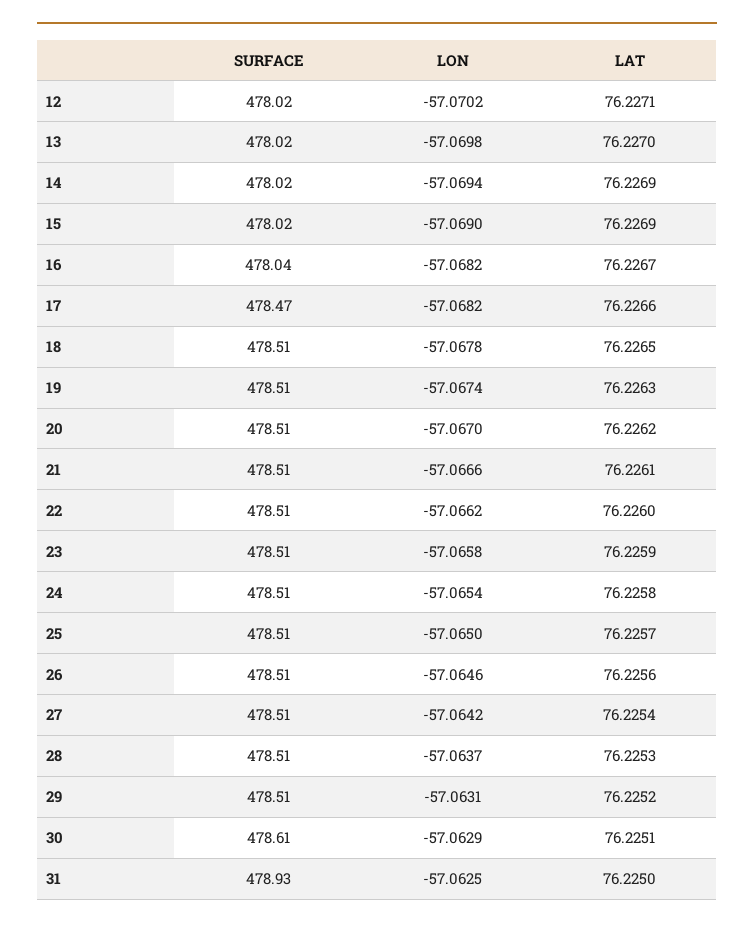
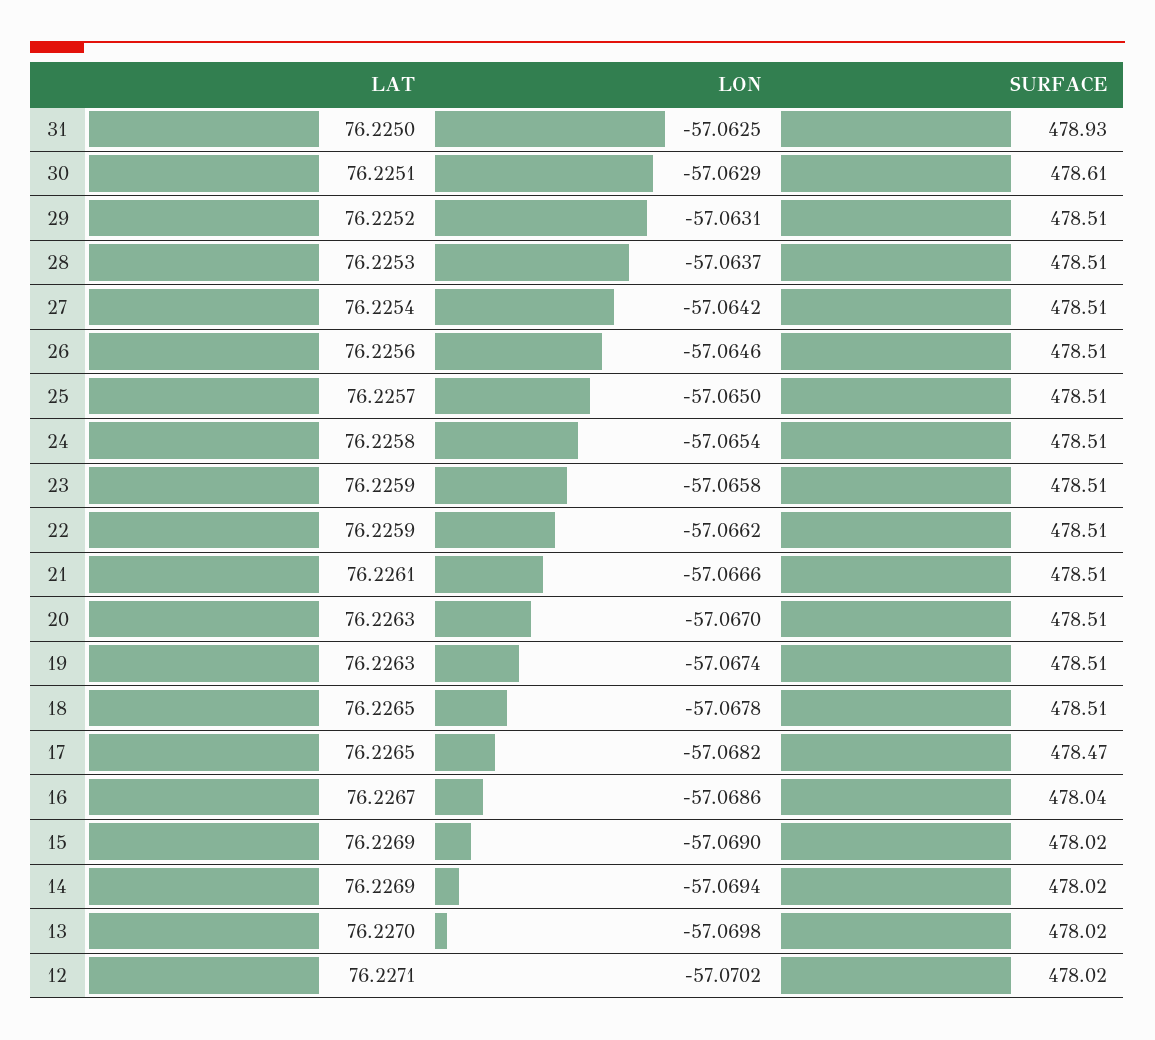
LON, 16: -57.0682 -> -57.0686
LAT, 17: 76.2266 -> 76.2265
LAT, 20: 76.2262 -> 76.2263
LAT, 22: 76.226 -> 76.2259

